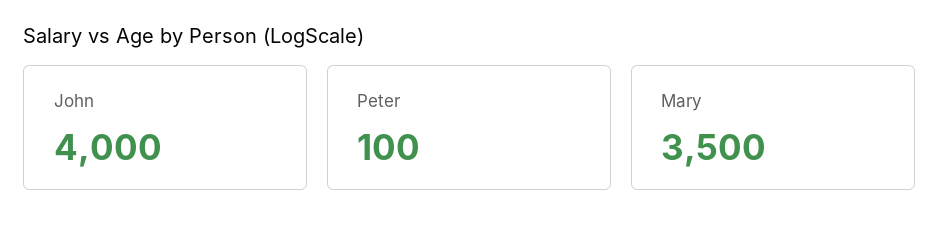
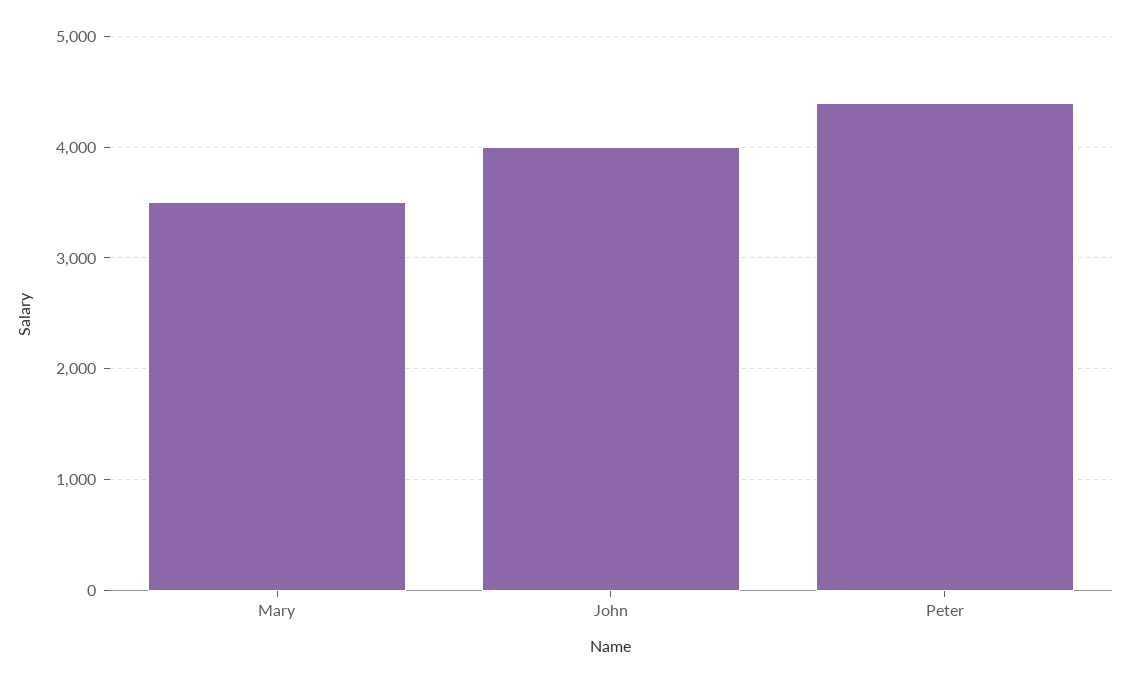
Peter: 100 -> 4400

